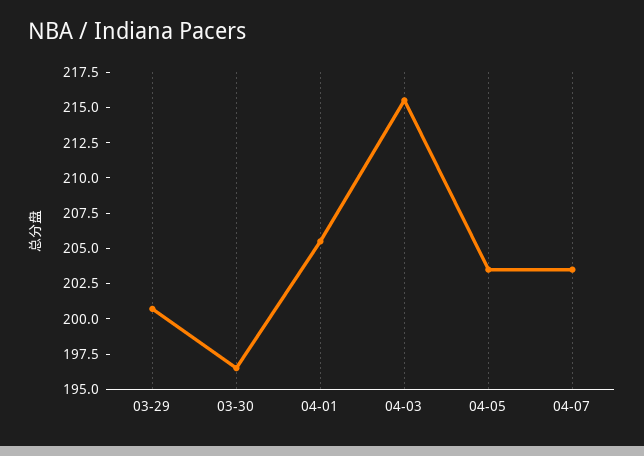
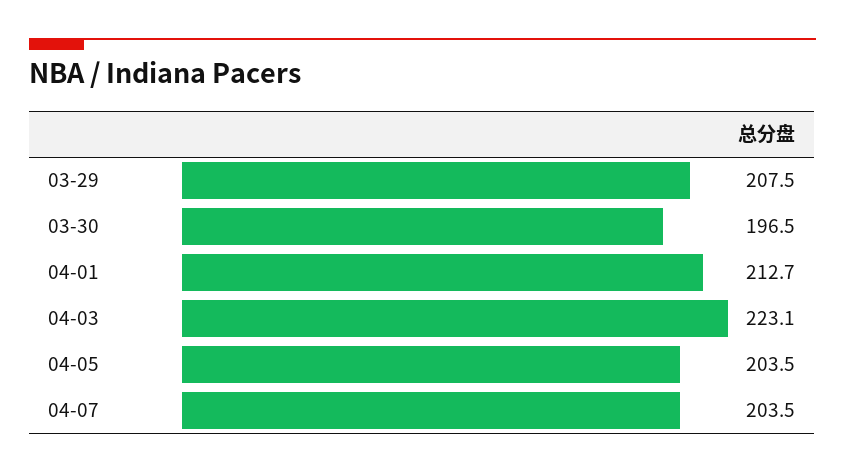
03-29: 200 -> 207.5
04-01: 205 -> 212.7
04-03: 215 -> 223.1

